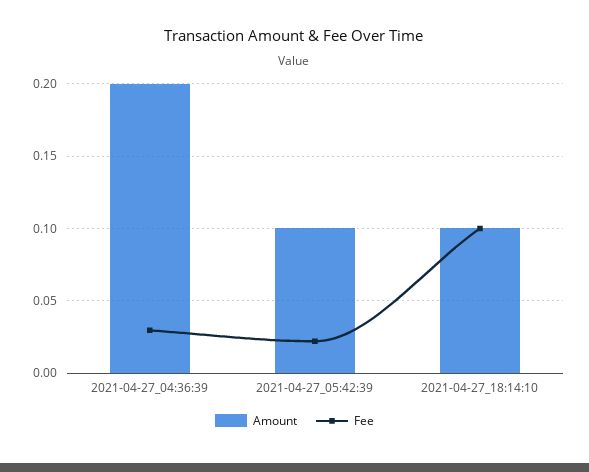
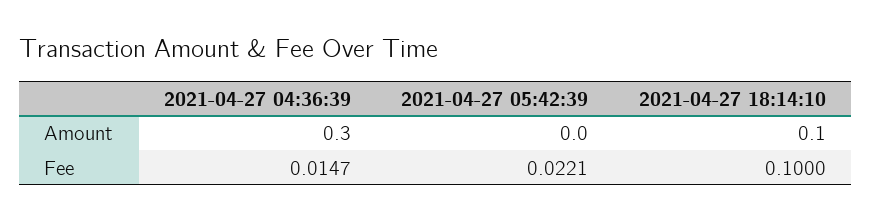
Amount, 2021-04-27_04:36:39: 0.2 -> 0.3
Fee, 2021-04-27_04:36:39: 0.03 -> 0.0147
Amount, 2021-04-27_05:42:39: 0.1 -> 0

